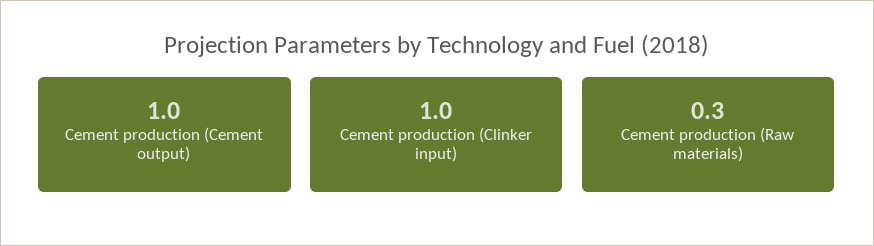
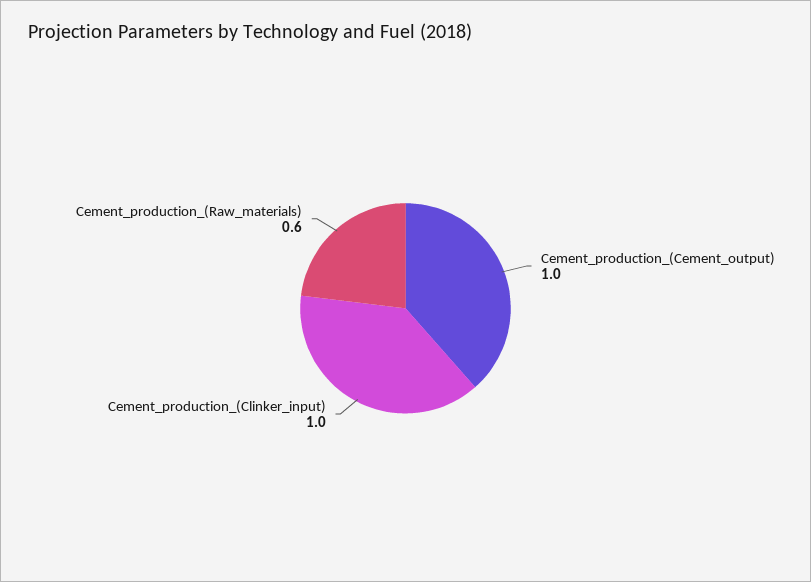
Cement production (Raw materials): 0.3 -> 0.6

